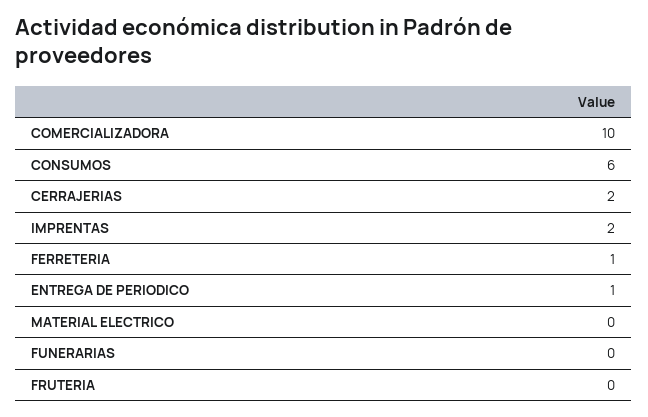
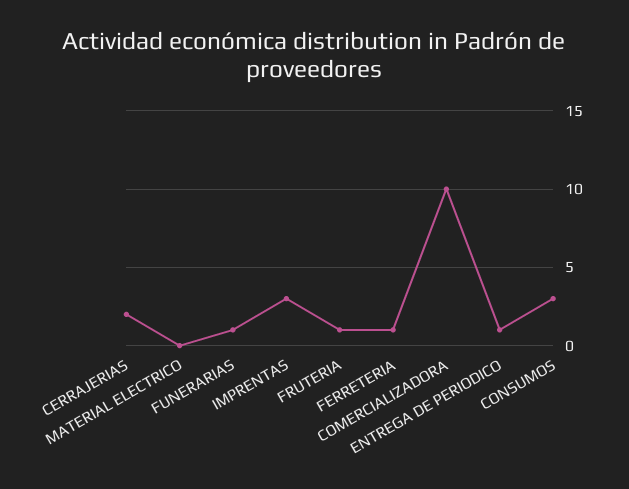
CONSUMOS: 6 -> 3
IMPRENTAS: 2 -> 3
FUNERARIAS: 0 -> 1
FRUTERIA: 0 -> 1

